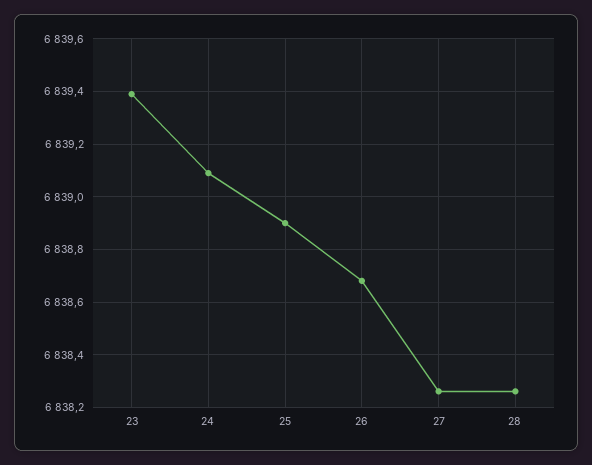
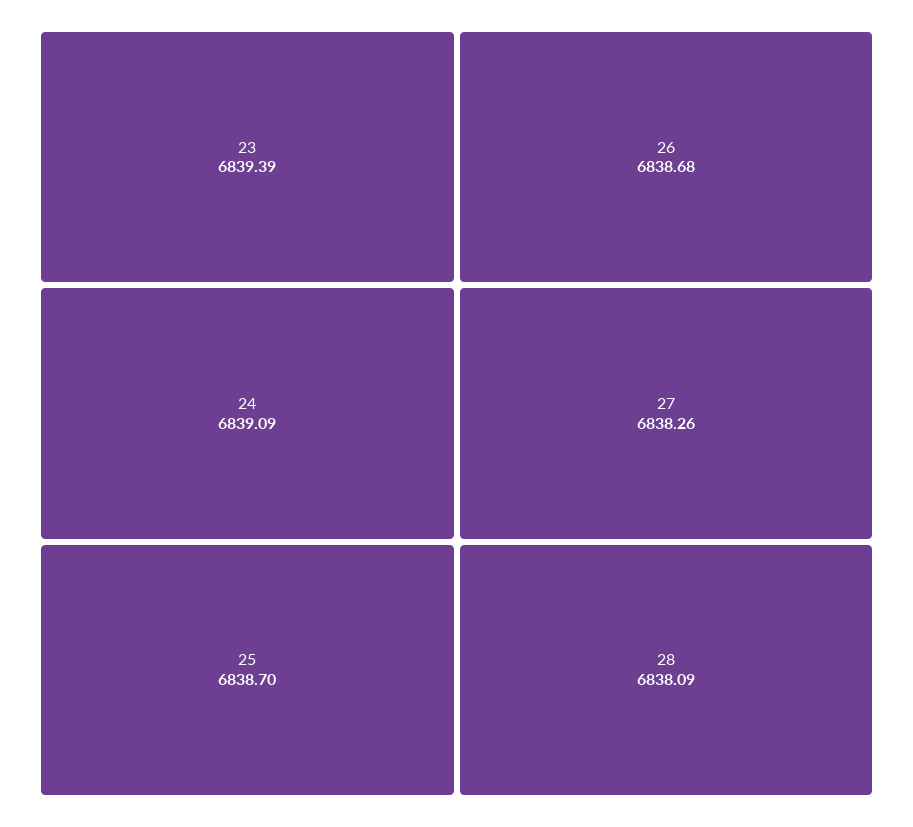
25: 6838.9 -> 6838.7
28: 6838.25 -> 6838.09

